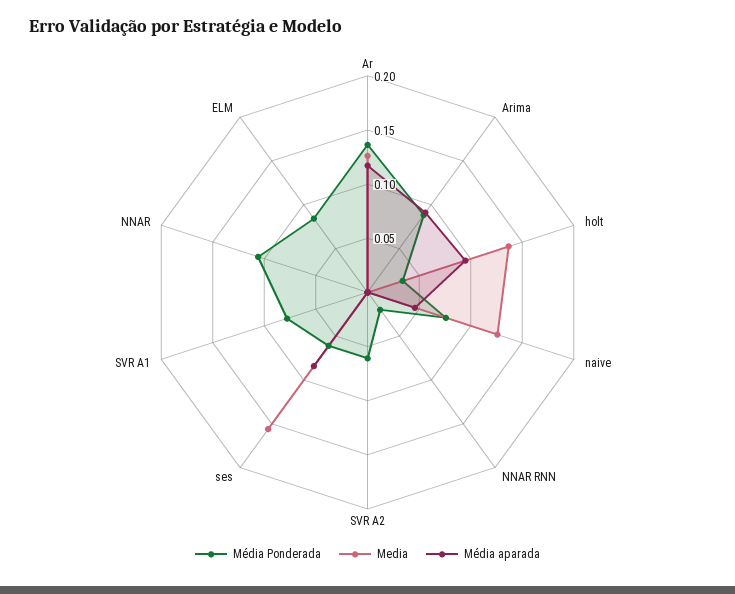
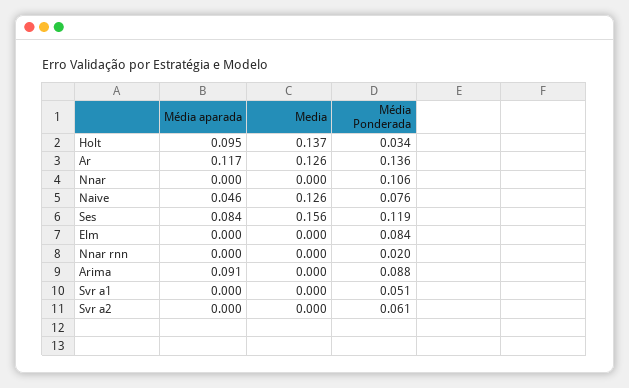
Média Ponderada, ses: 0.06 -> 0.119
Média Ponderada, SVR A1: 0.08 -> 0.051

